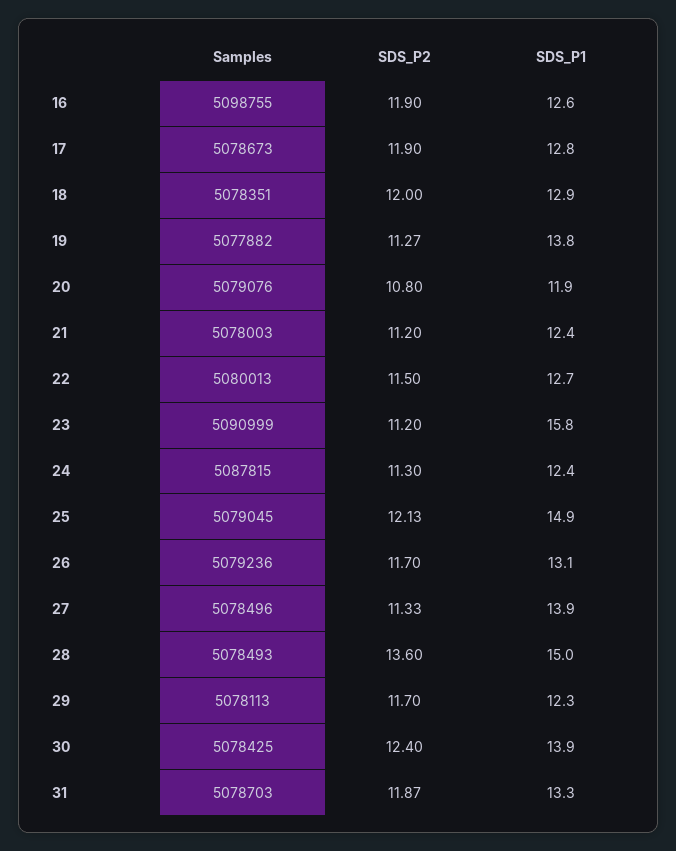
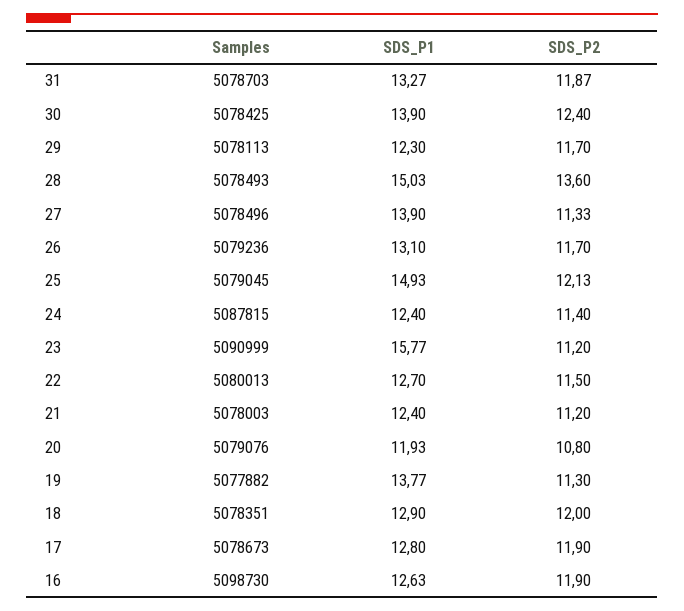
Samples, 16: 5098755 -> 5098730
SDS_P2, 19: 11.27 -> 11.3
SDS_P2, 24: 11.3 -> 11.4

